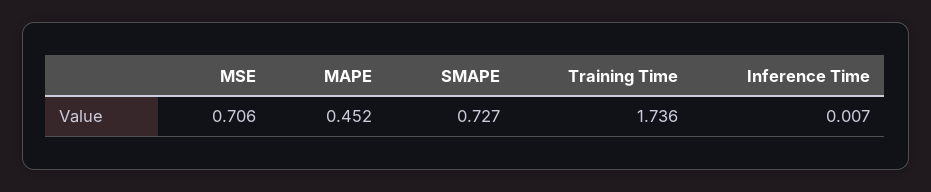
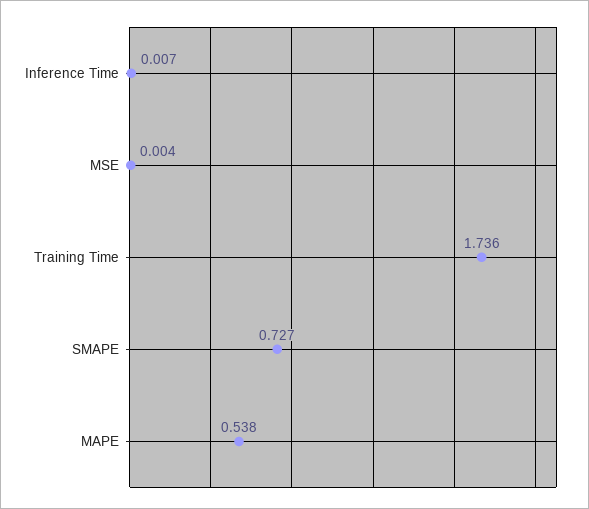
MSE: 0.706 -> 0.004
MAPE: 0.452 -> 0.538

